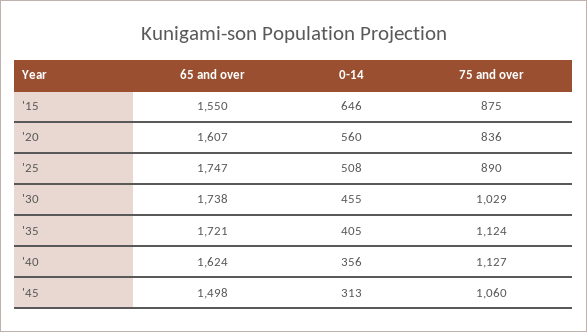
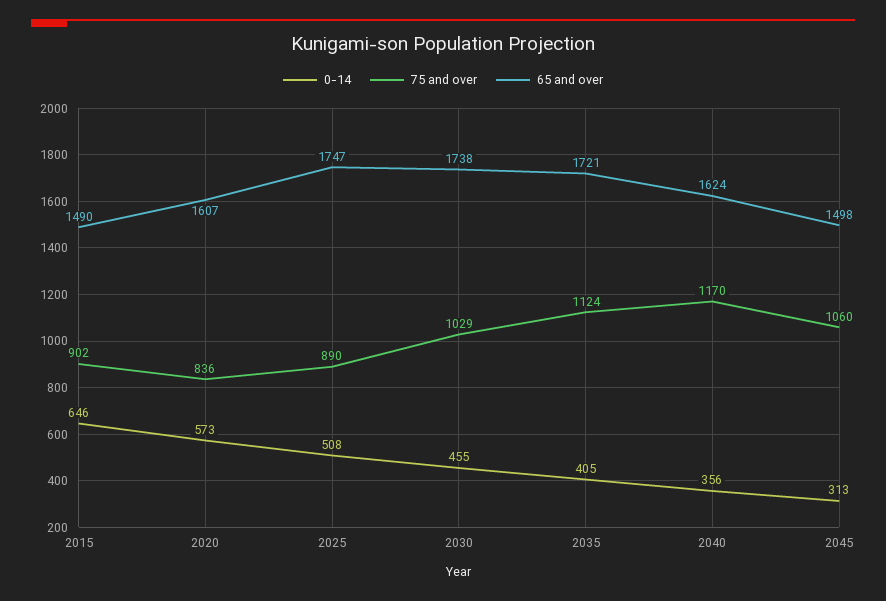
65 and over, '15: 1550 -> 1490
75 and over, '15: 875 -> 902
0-14, '20: 560 -> 573
75 and over, '40: 1127 -> 1170

